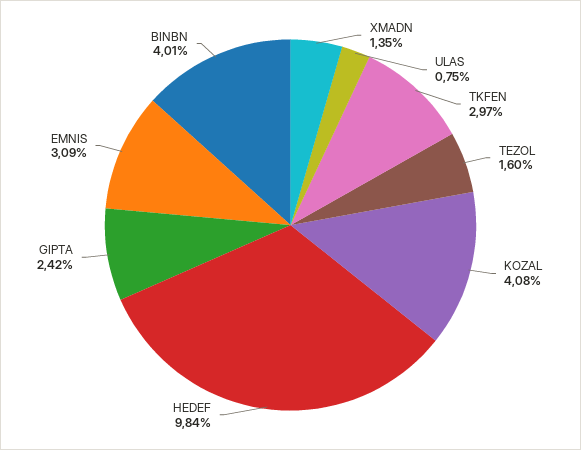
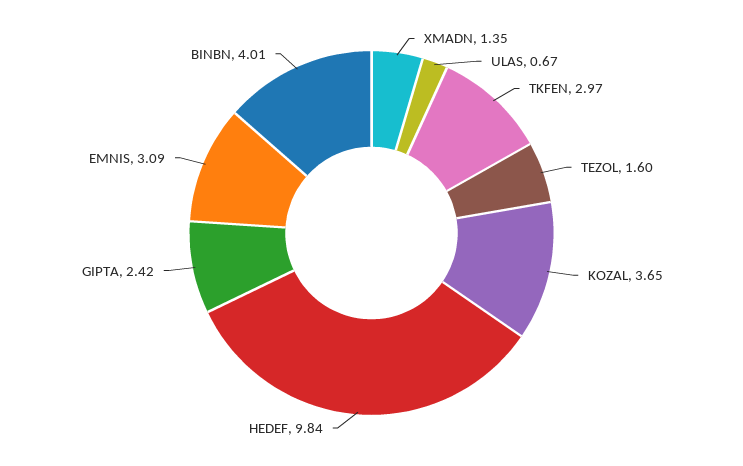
ULAS: 0.75 -> 0.67
KOZAL: 4.08 -> 3.65

